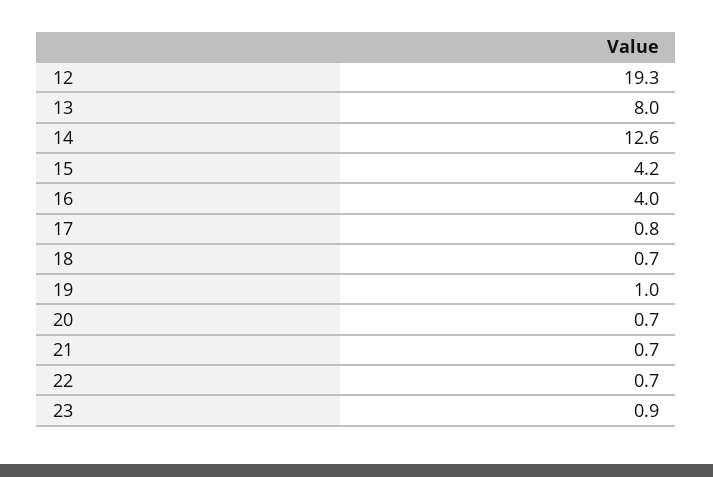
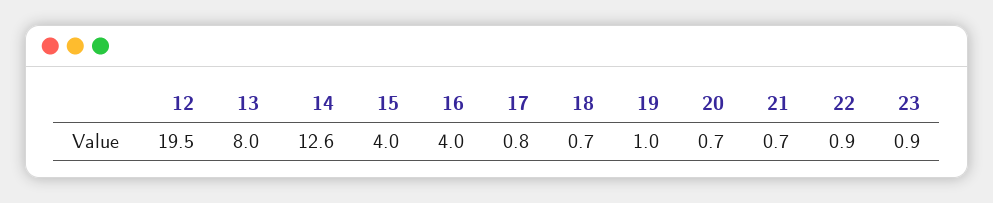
12: 19.3 -> 19.5
15: 4.2 -> 4
22: 0.7 -> 0.9

